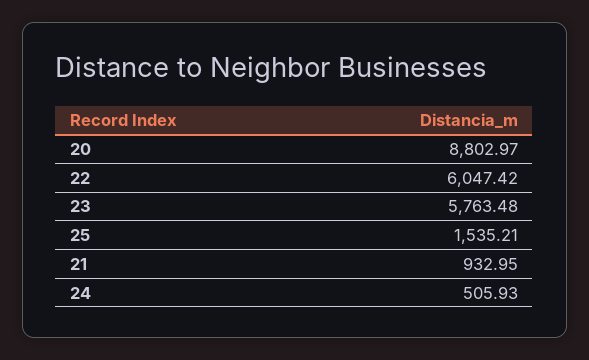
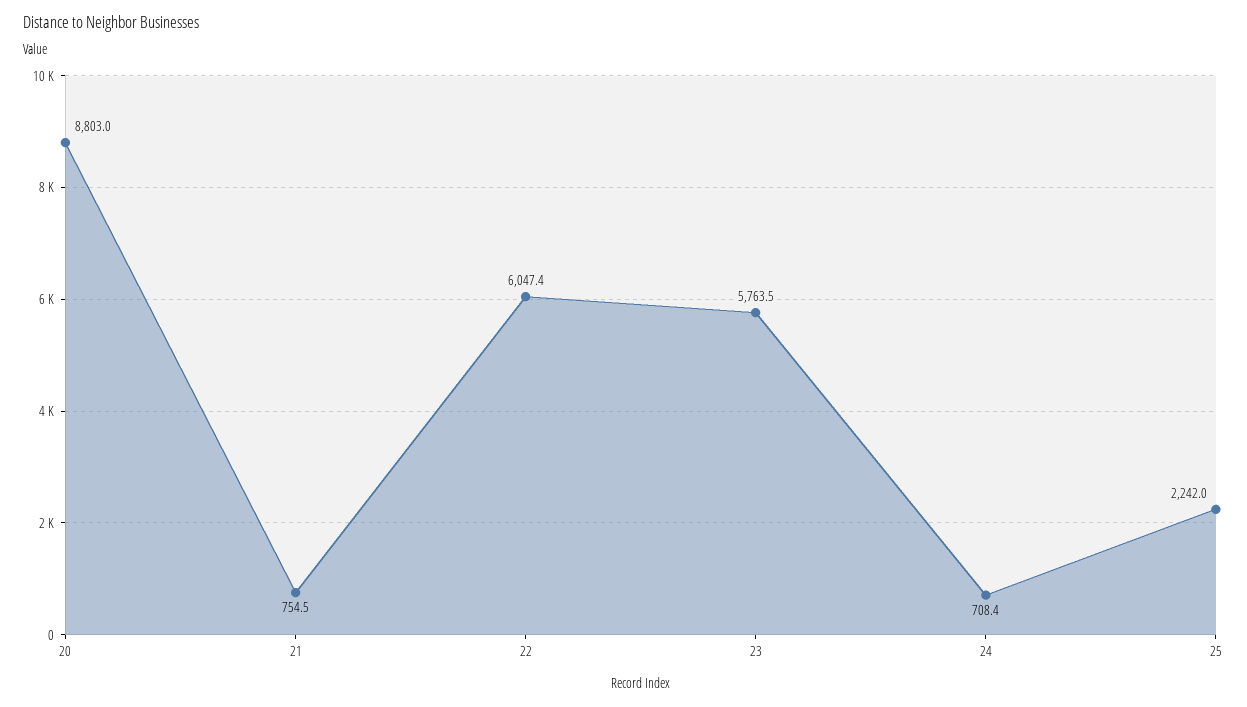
25: 1535.21 -> 2242
21: 932.95 -> 754.5
24: 505.93 -> 708.4

